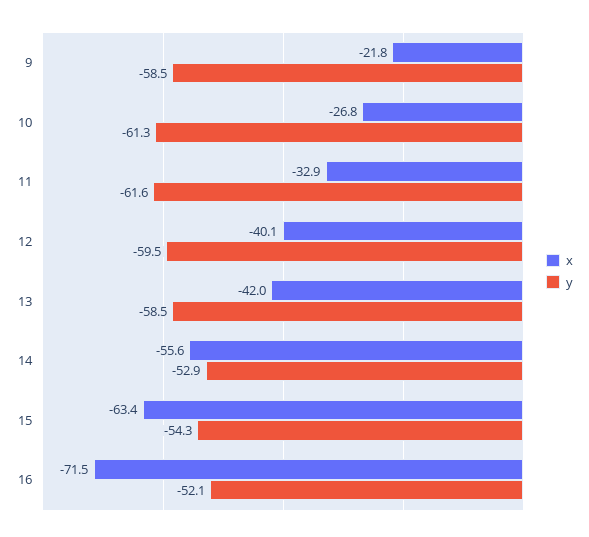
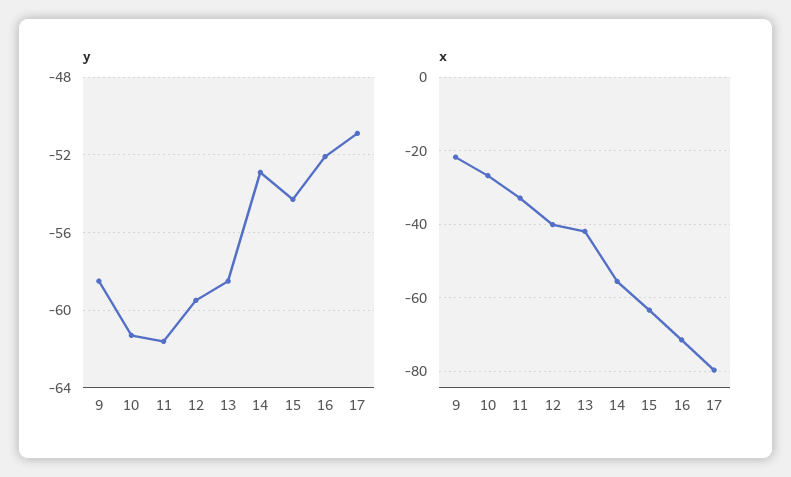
y, 17: none -> -51
x, 17: none -> -80

